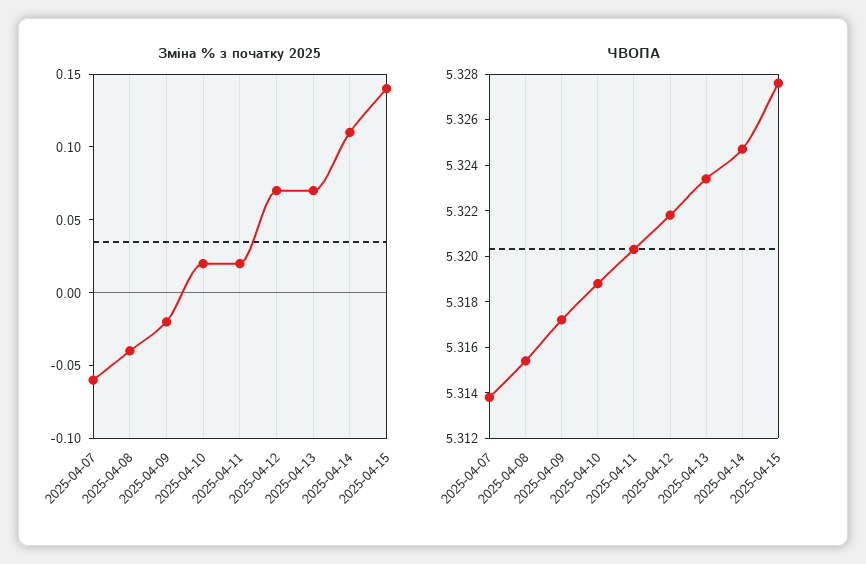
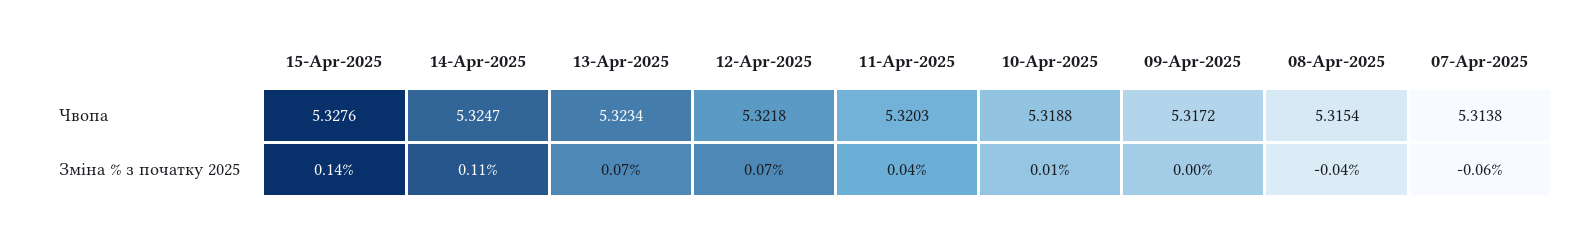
Зміна % з початку 2025, 2025-04-09: -0.02 -> 0
Зміна % з початку 2025, 2025-04-10: 0.02 -> 0.01
Зміна % з початку 2025, 2025-04-11: 0.02 -> 0.04

